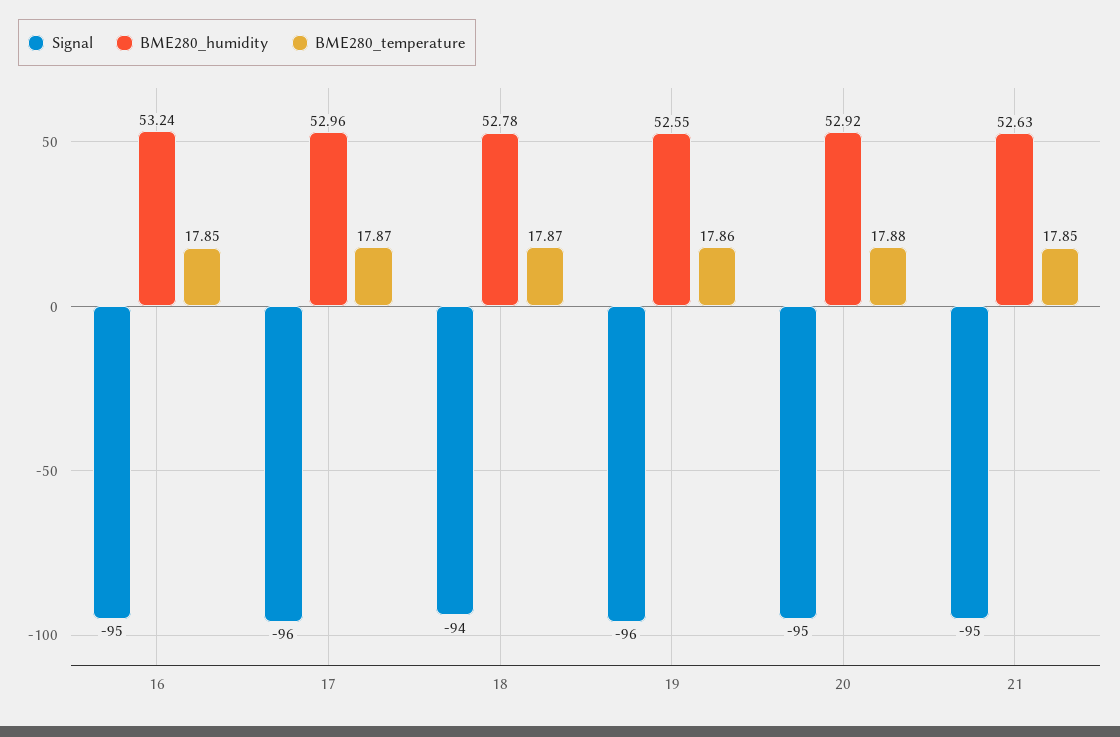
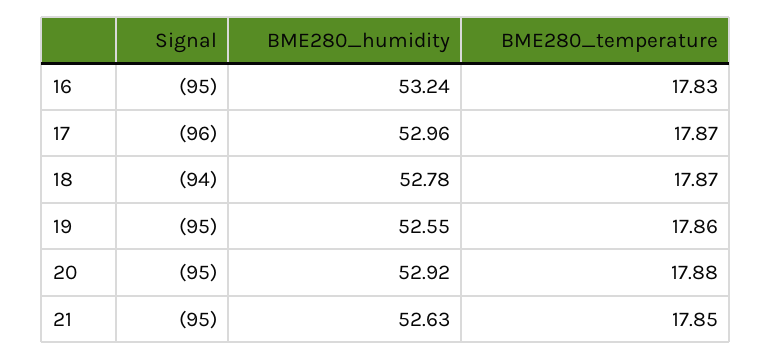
BME280_temperature, 16: 17.85 -> 17.83
Signal, 19: -96 -> -95

